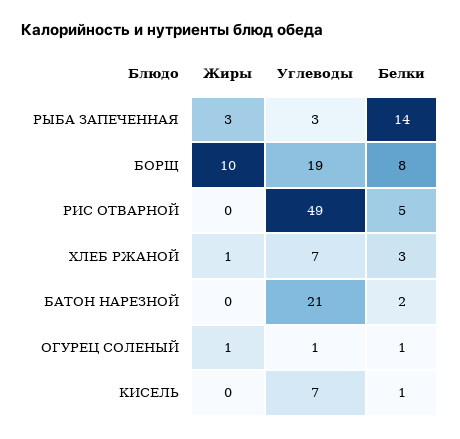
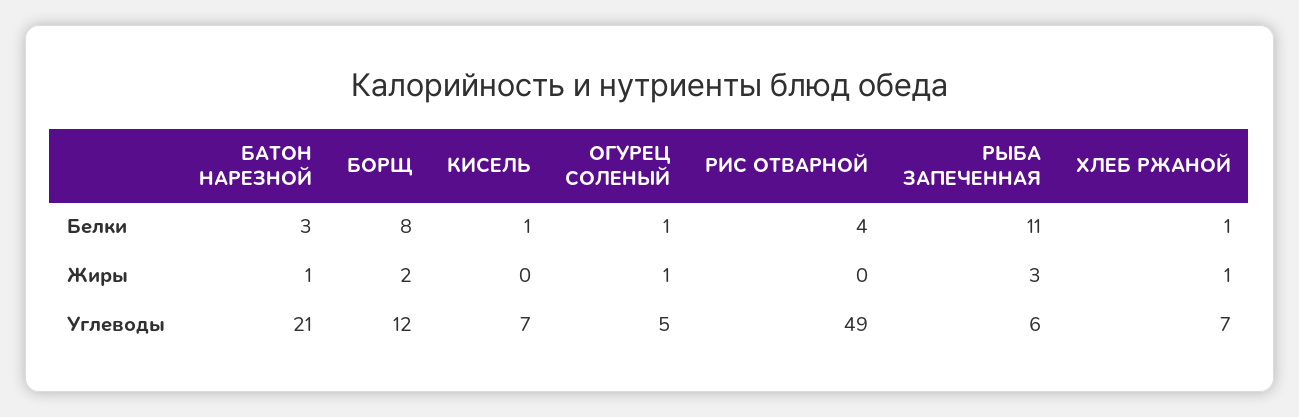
Углеводы, РЫБА ЗАПЕЧЕННАЯ: 3 -> 6
Белки, РЫБА ЗАПЕЧЕННАЯ: 14 -> 11
Жиры, БОРЩ: 10 -> 2
Углеводы, БОРЩ: 19 -> 12
Белки, РИС ОТВАРНОЙ: 5 -> 4
Белки, ХЛЕБ РЖАНОЙ: 3 -> 1
Жиры, БАТОН НАРЕЗНОЙ: 0 -> 1
Белки, БАТОН НАРЕЗНОЙ: 2 -> 3
Углеводы, ОГУРЕЦ СОЛЕНЫЙ: 1 -> 5

